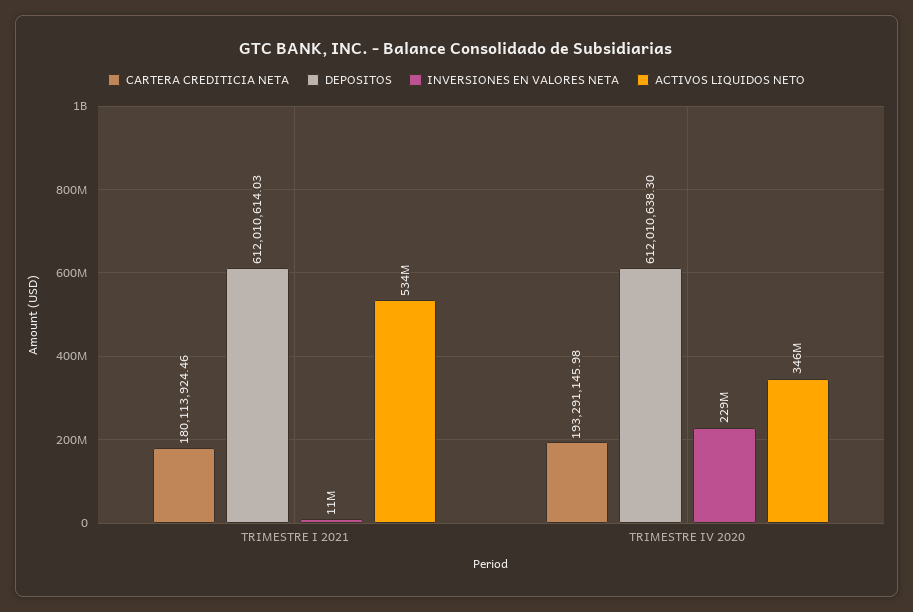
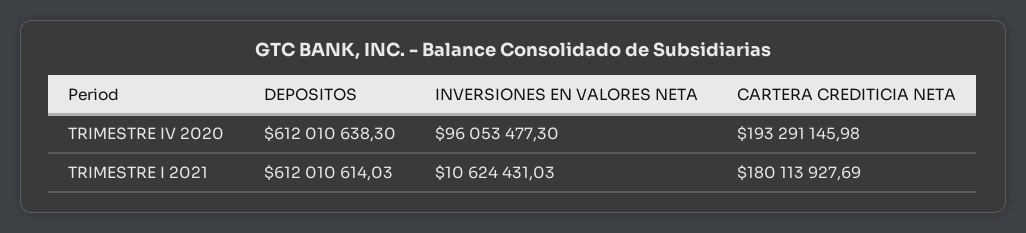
CARTERA CREDITICIA NETA, TRIMESTRE I 2021: 180113924.46 -> 180113927.69
ACTIVOS LIQUIDOS NETO, TRIMESTRE I 2021: 534000000 -> none
INVERSIONES EN VALORES NETA, TRIMESTRE IV 2020: 229000000 -> 96053477.3
ACTIVOS LIQUIDOS NETO, TRIMESTRE IV 2020: 346000000 -> none

